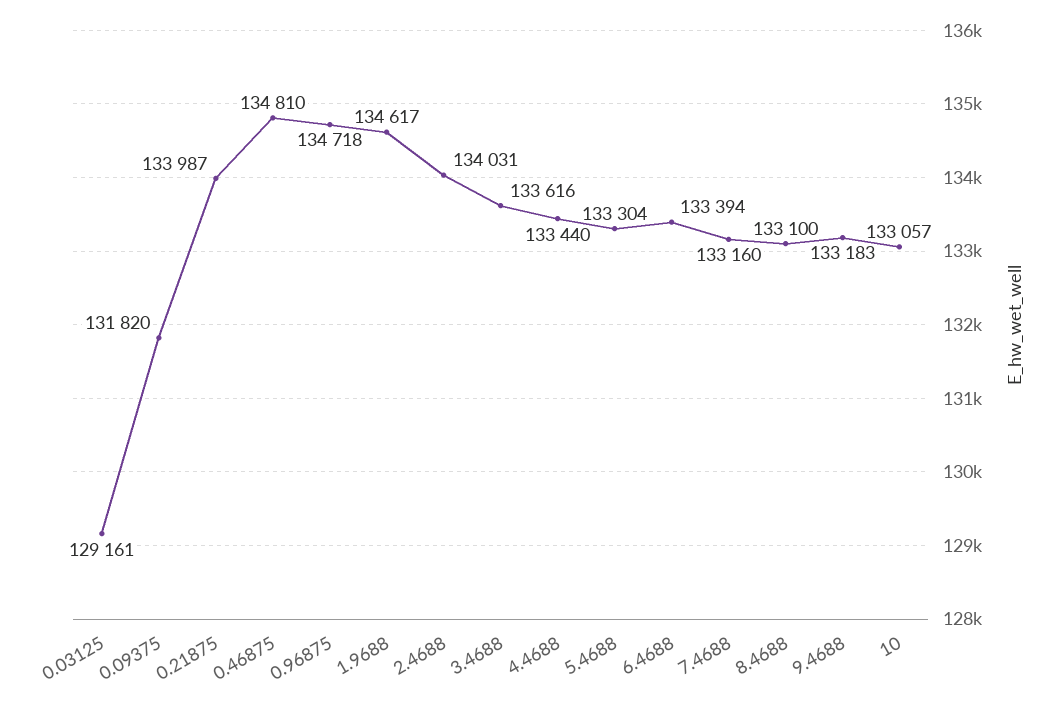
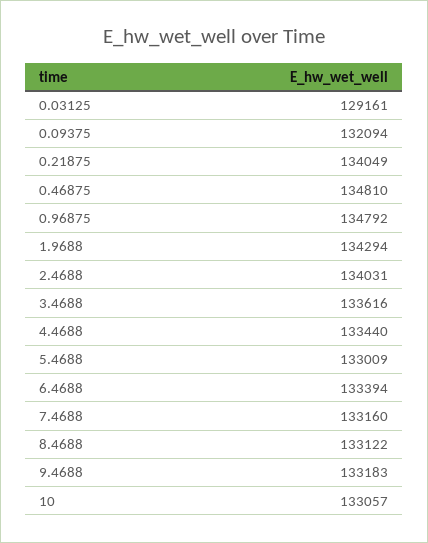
0.09375: 131820 -> 132094
0.21875: 133987 -> 134049
0.96875: 134718 -> 134792
1.9688: 134617 -> 134294
5.4688: 133304 -> 133009
8.4688: 133100 -> 133122

